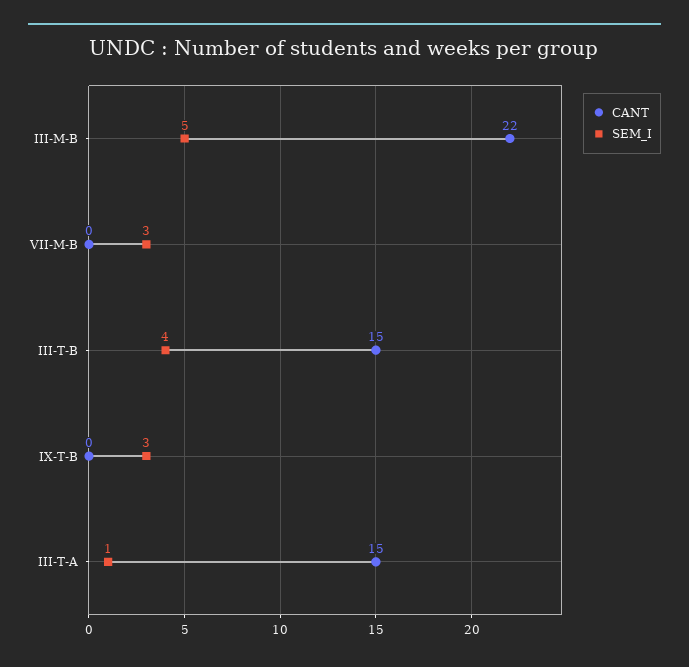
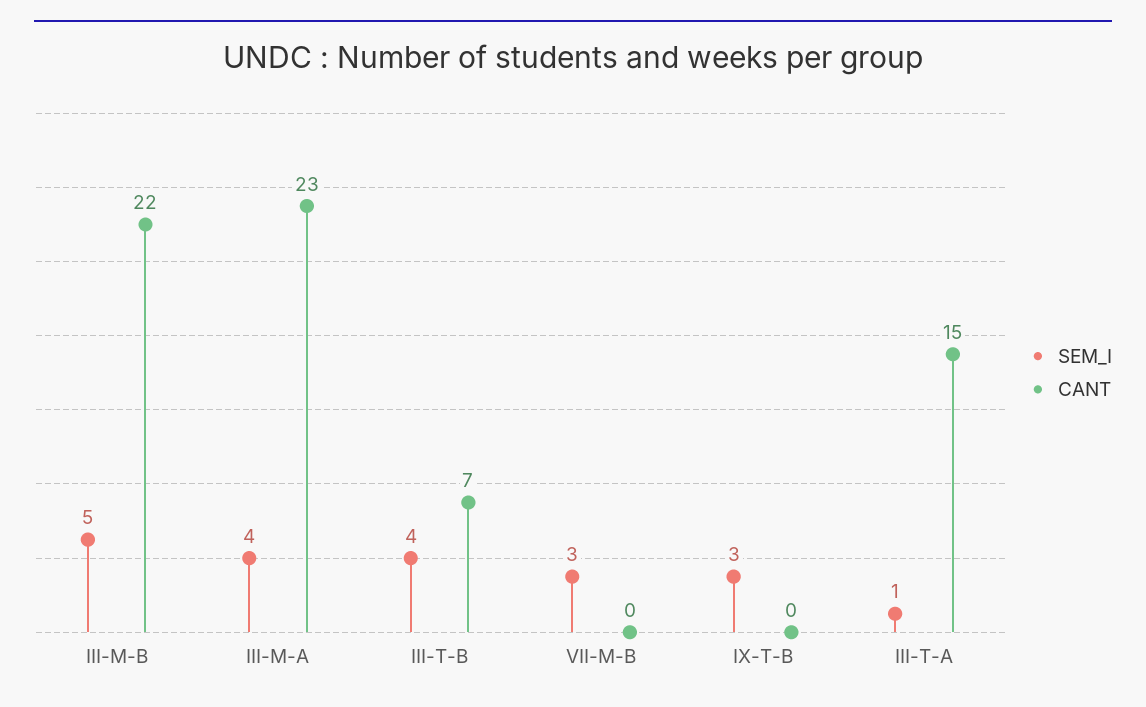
CANT, III-T-B: 15 -> 7
SEM_I, III-M-A: none -> 4
CANT, III-M-A: none -> 23

